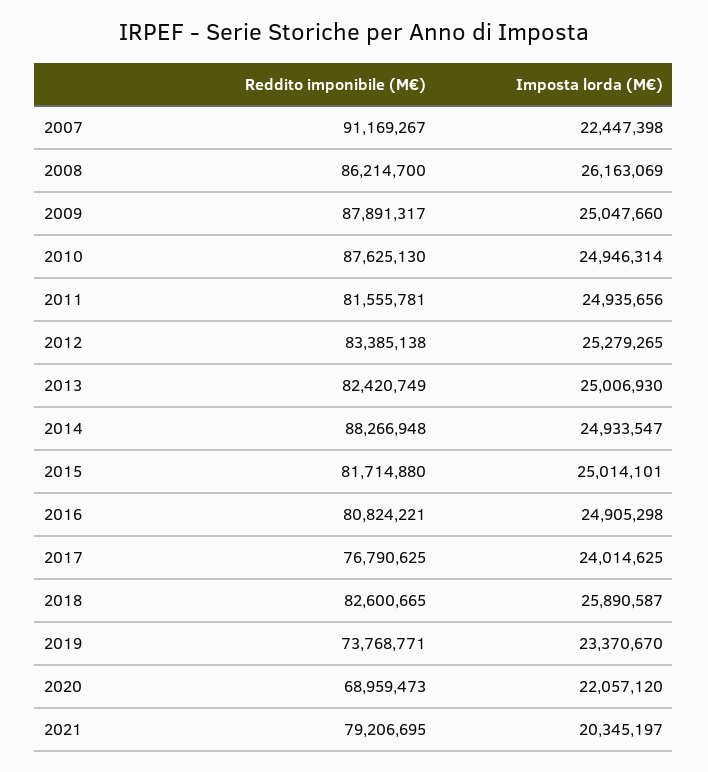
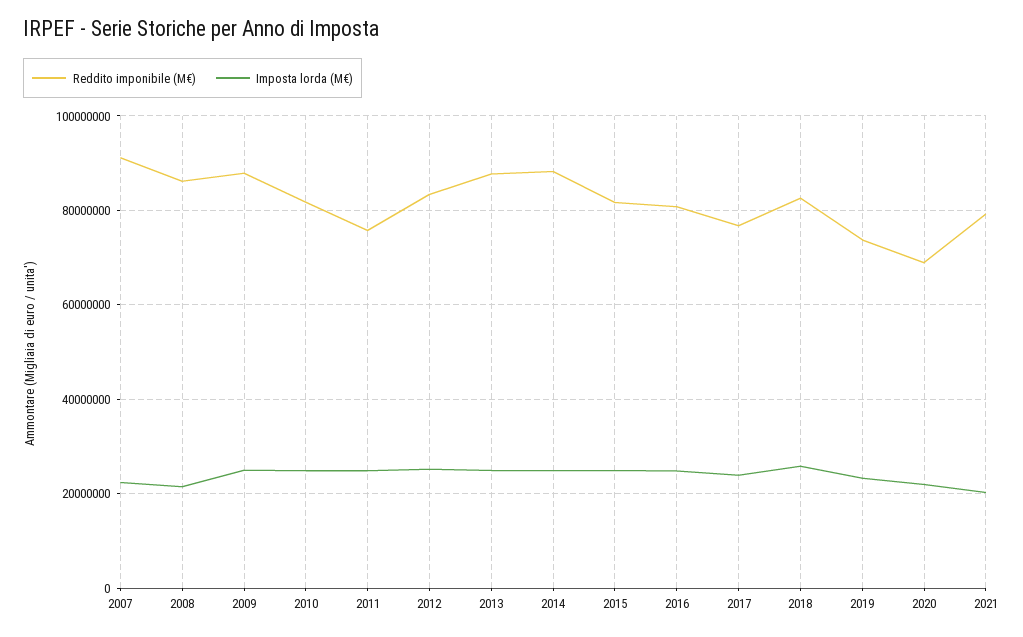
Imposta lorda (M€), 2008: 26163069 -> 22000000
Reddito imponibile (M€), 2010: 87625130 -> 82000000
Reddito imponibile (M€), 2011: 81555781 -> 76000000
Reddito imponibile (M€), 2013: 82420749 -> 88000000

